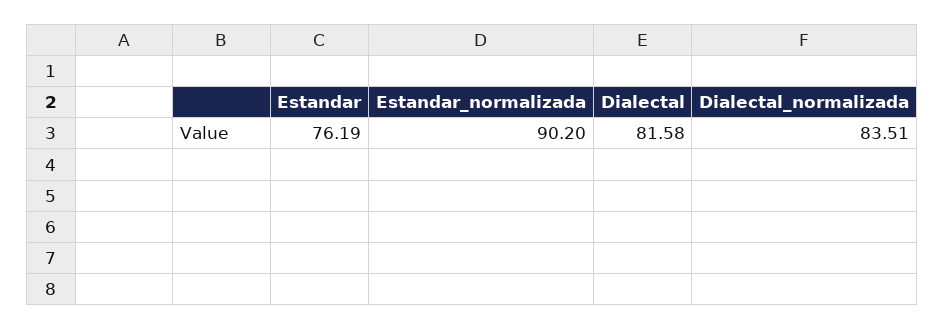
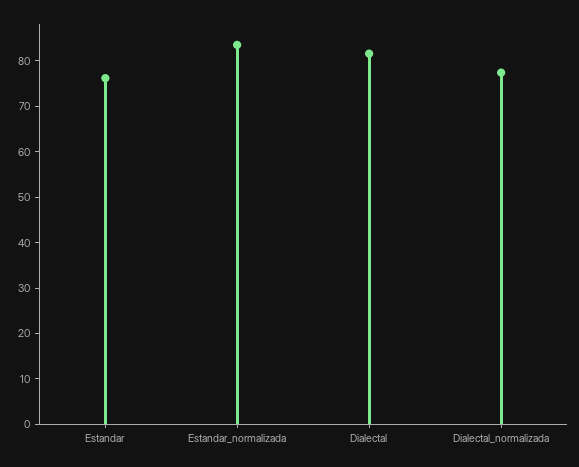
Estandar_normalizada: 90.2 -> 84
Dialectal_normalizada: 83.51 -> 78

